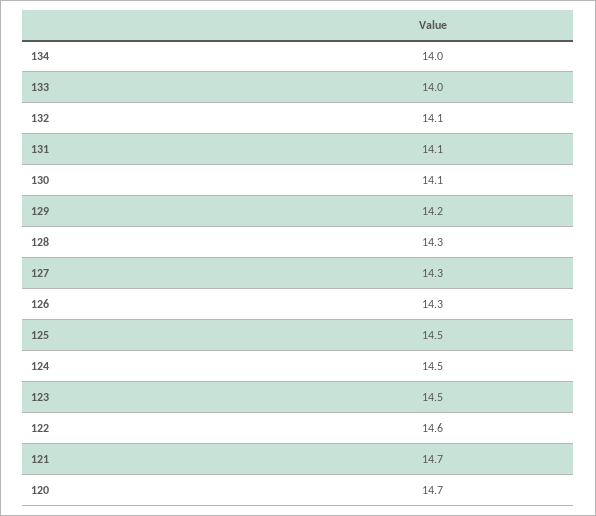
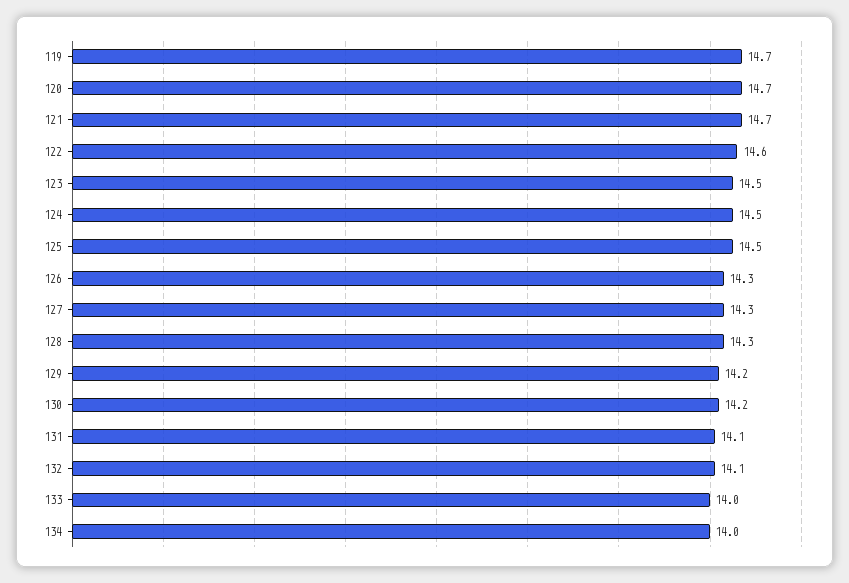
130: 14.1 -> 14.2
119: none -> 14.7

